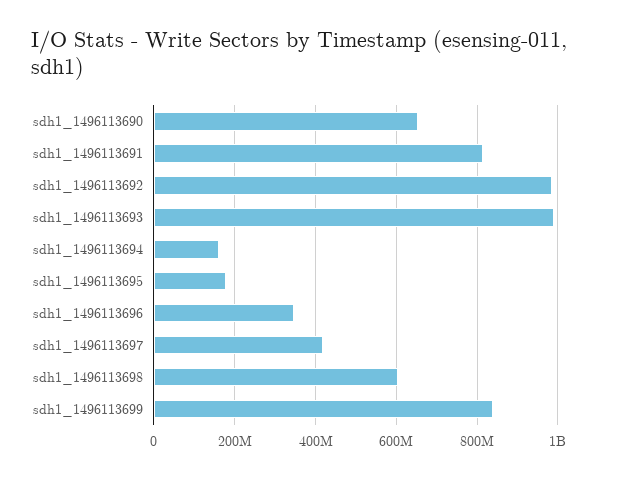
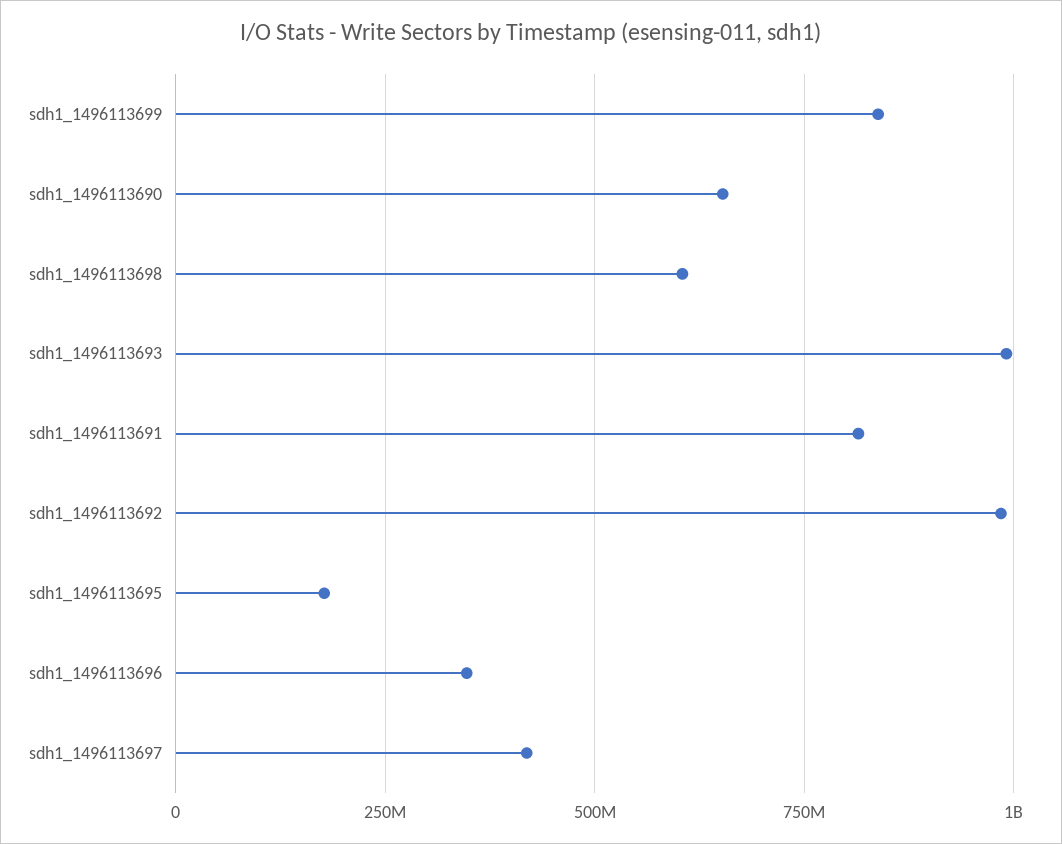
sdh1_1496113694: 160000000 -> none

